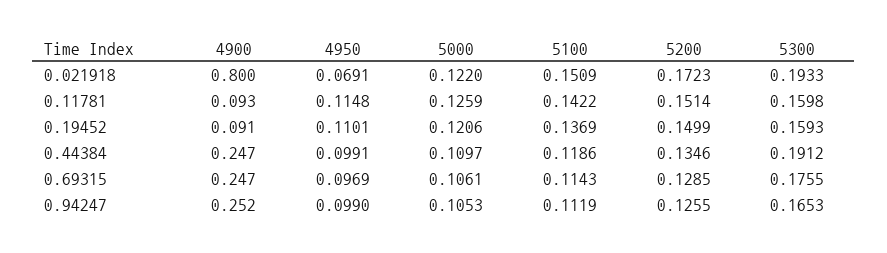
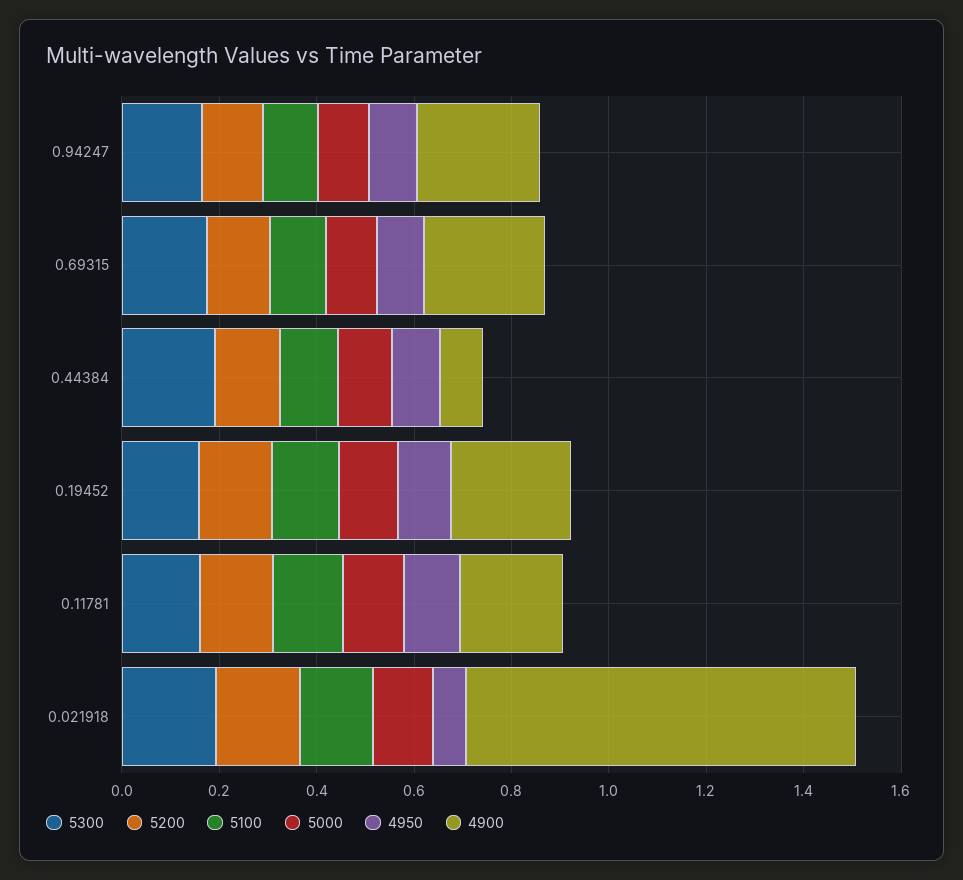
4900, 0.11781: 0.093 -> 0.2
4900, 0.19452: 0.091 -> 0.25
4900, 0.44384: 0.247 -> 0.1

